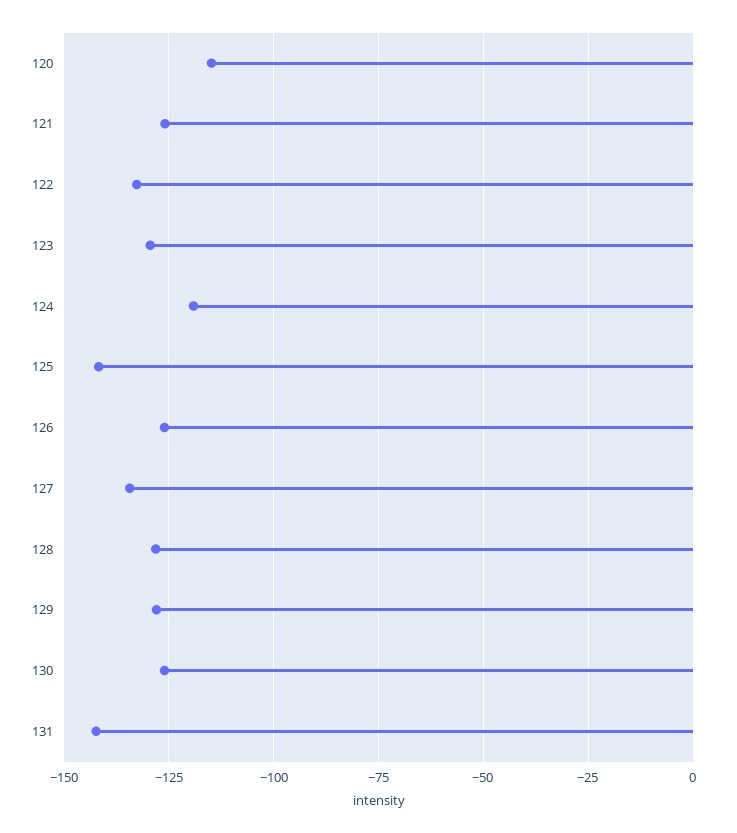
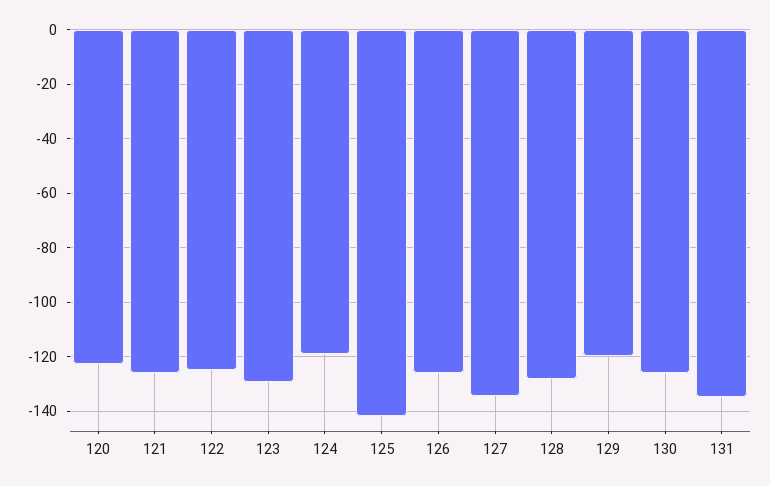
120: -115 -> -122.5
122: -132.5 -> -125
129: -127.5 -> -120
131: -142.5 -> -135

